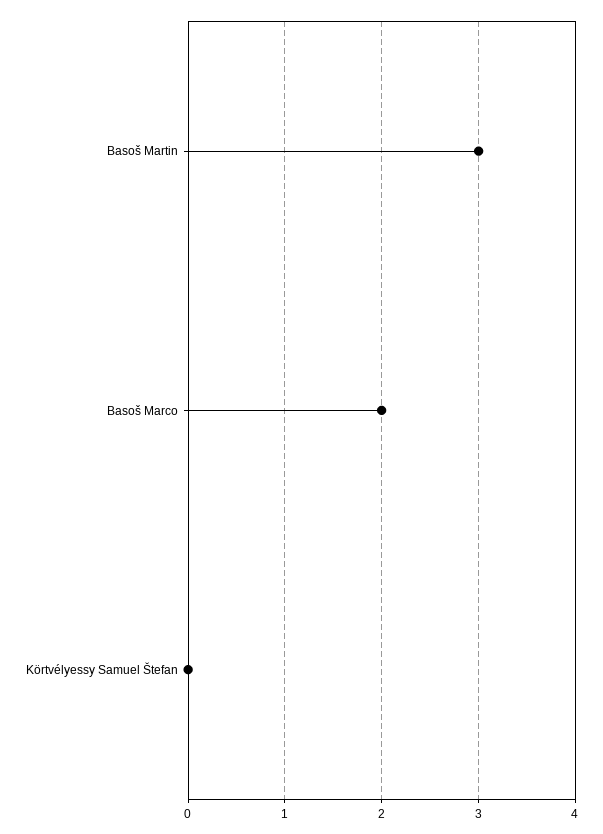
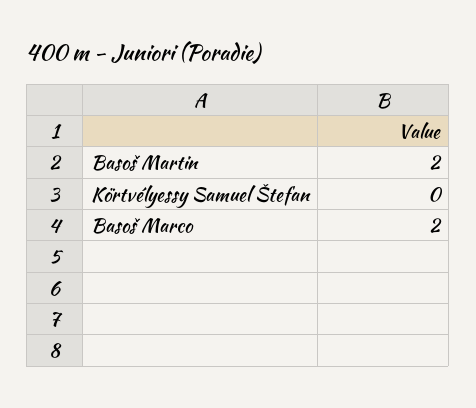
Basoš Martin: 3 -> 2

